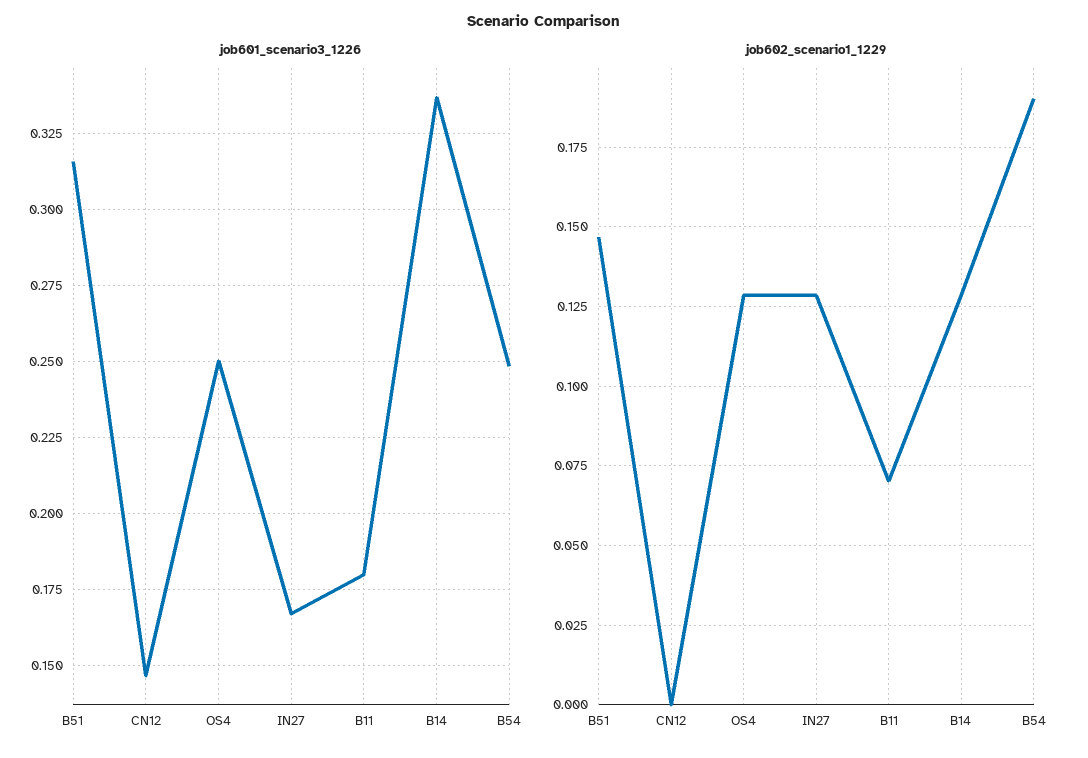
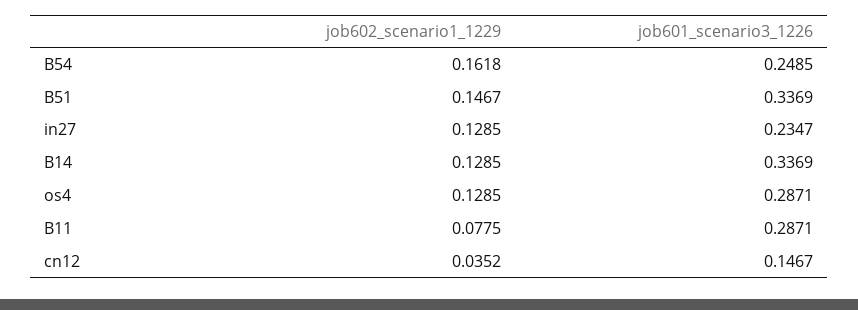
job601_scenario3_1226, B51: 0.315 -> 0.3369
job601_scenario3_1226, OS4: 0.25 -> 0.2871
job601_scenario3_1226, IN27: 0.1675 -> 0.2347
job601_scenario3_1226, B11: 0.18 -> 0.2871
job602_scenario1_1229, CN12: 0 -> 0.0352
job602_scenario1_1229, B11: 0.07 -> 0.0775
job602_scenario1_1229, B54: 0.19 -> 0.1618

